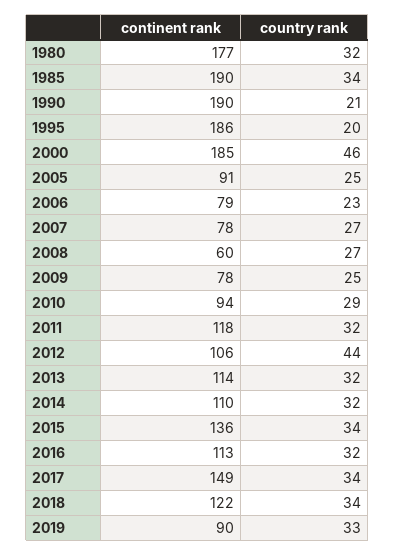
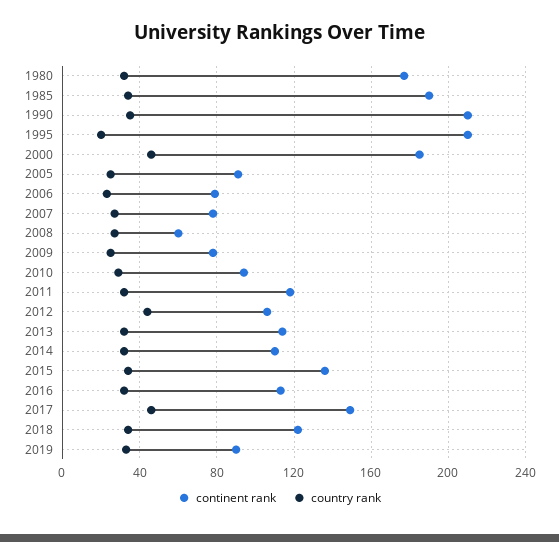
continent rank, 1990: 190 -> 210
country rank, 1990: 21 -> 35
continent rank, 1995: 186 -> 210
country rank, 2017: 34 -> 45

